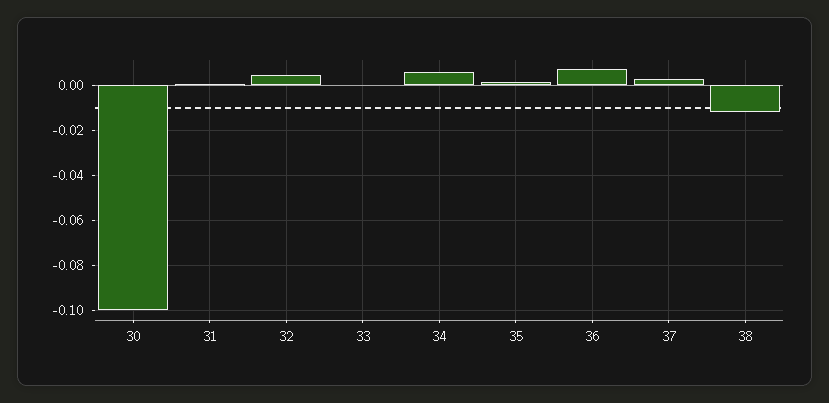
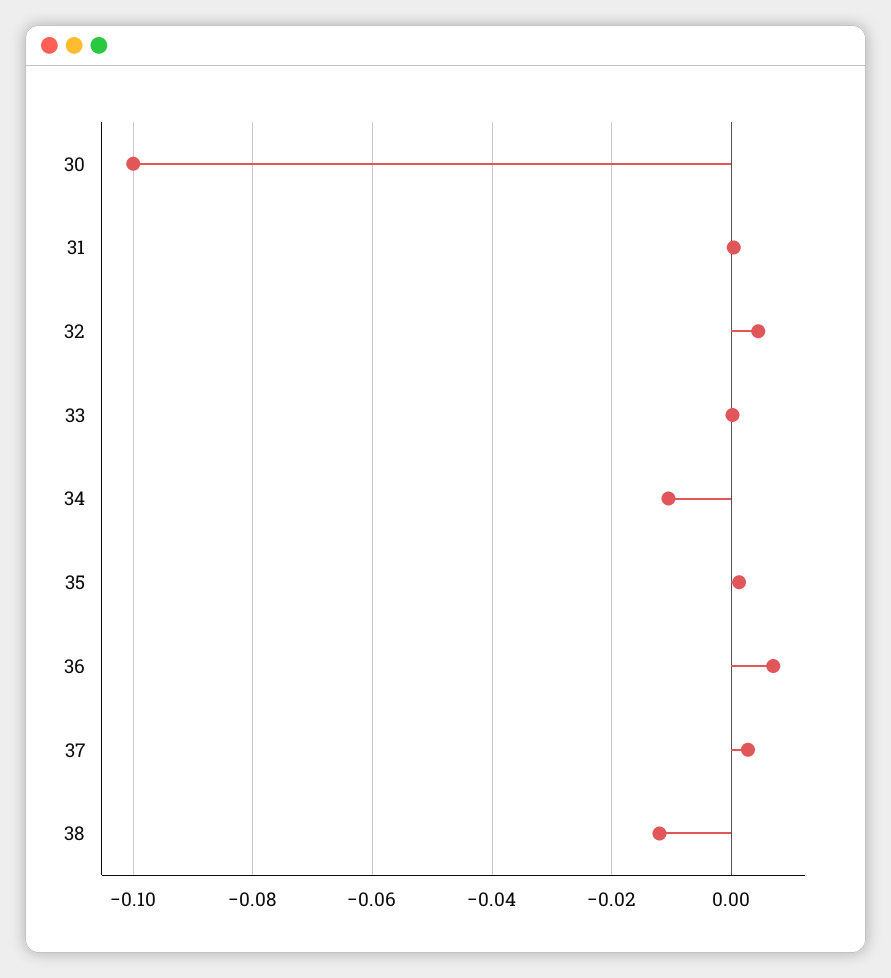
34: 0.005 -> -0.01

